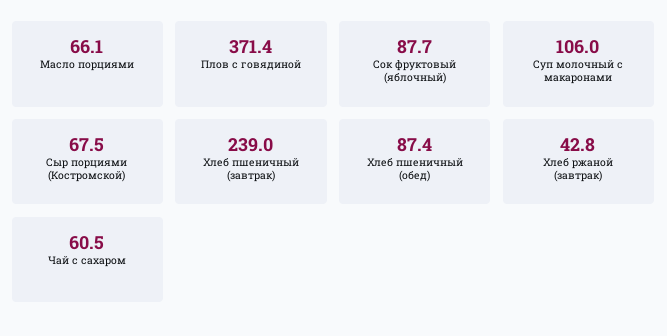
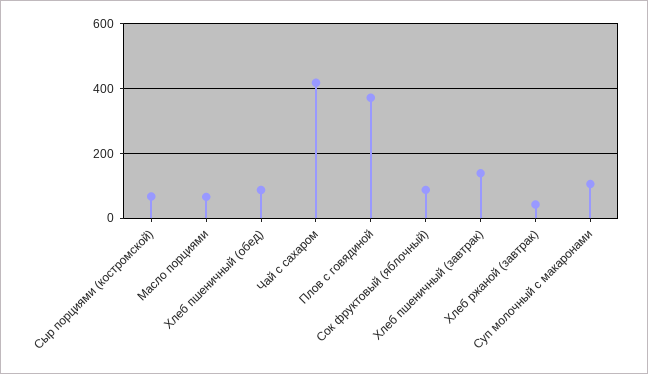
Хлеб пшеничный (завтрак): 239 -> 140
Чай с сахаром: 60.5 -> 420

